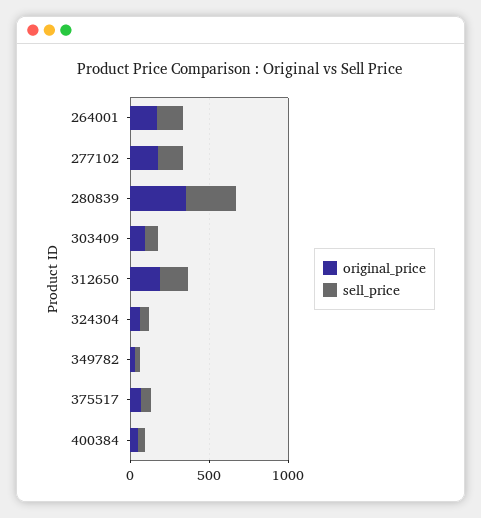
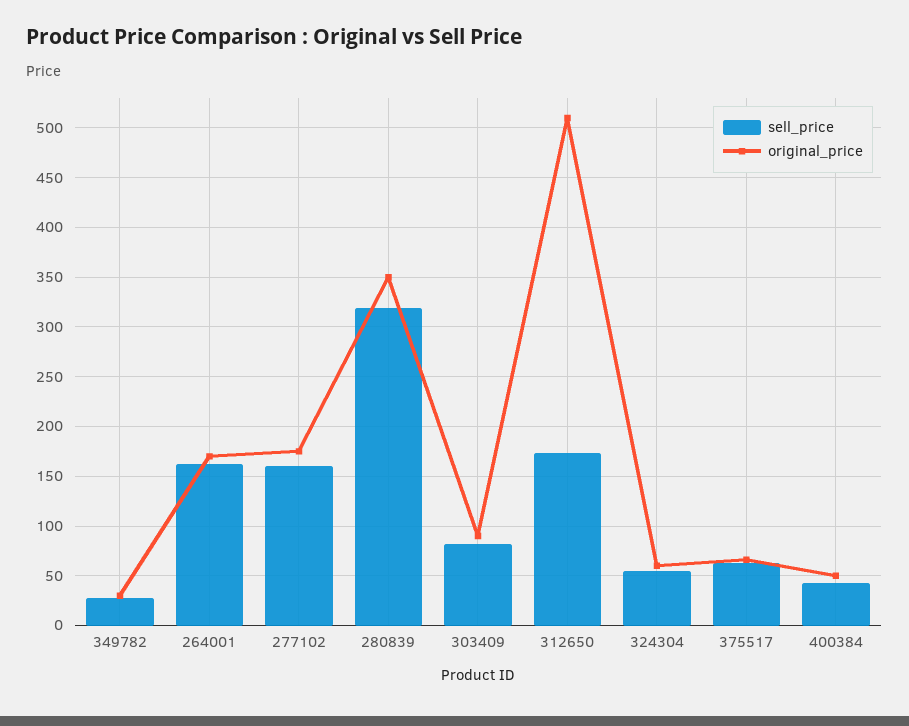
original_price, 312650: 200 -> 510

